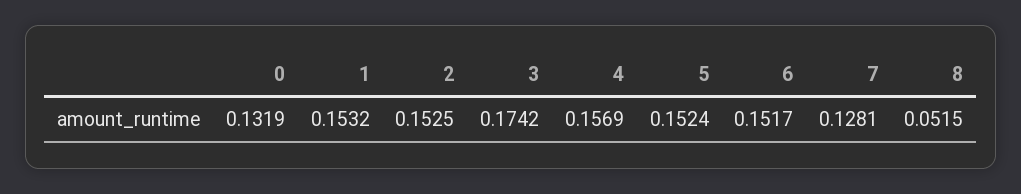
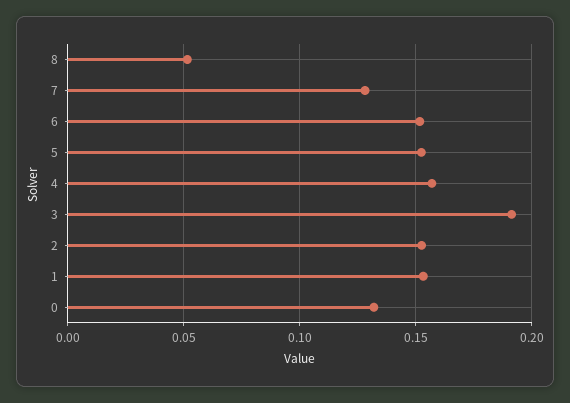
3: 0.1742 -> 0.19

